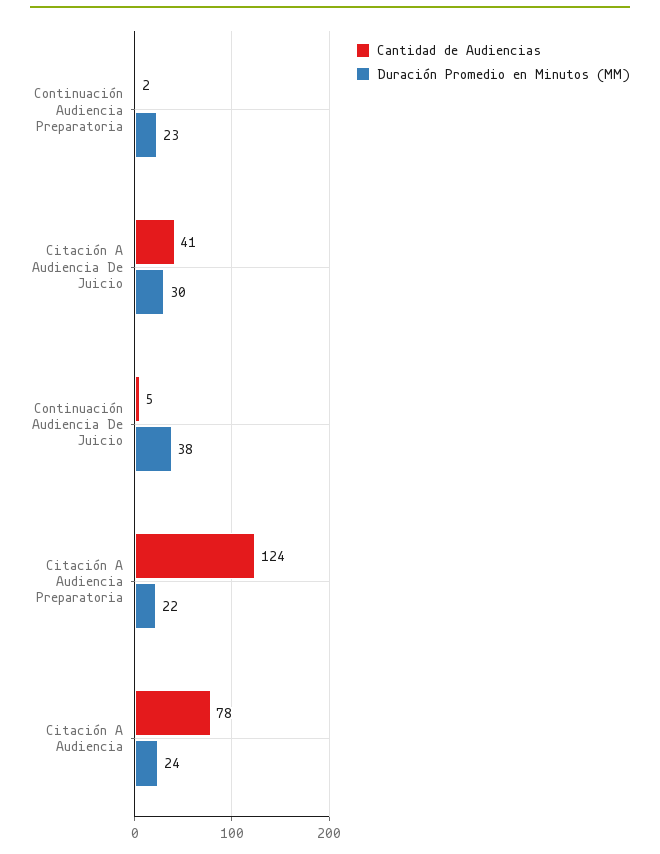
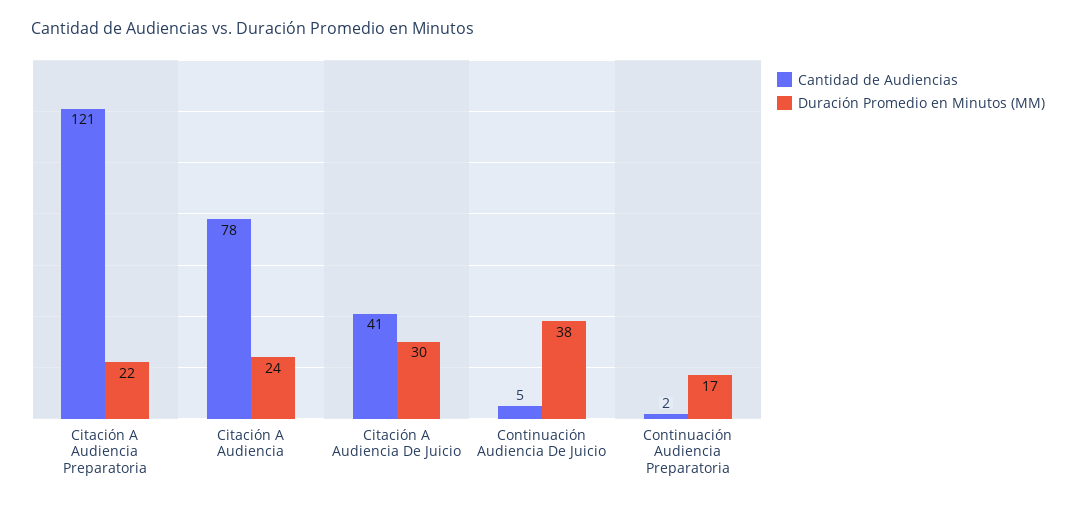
Duración Promedio en Minutos (MM), Continuación Audiencia Preparatoria: 23 -> 17
Cantidad de Audiencias, Citación A Audiencia Preparatoria: 124 -> 121

